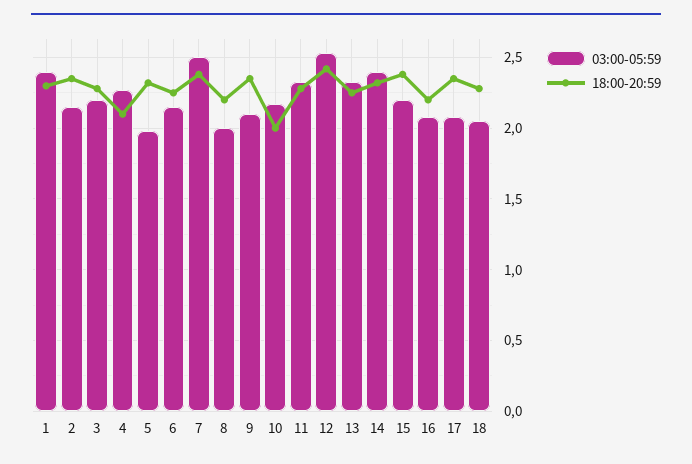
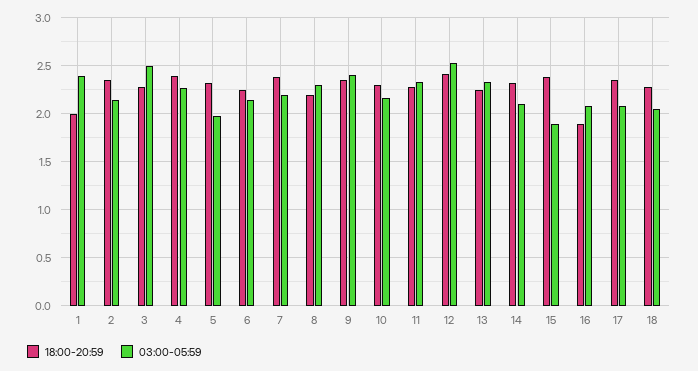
18:00-20:59, 1: 2.3 -> 2
03:00-05:59, 3: 2.2 -> 2.5
18:00-20:59, 4: 2.1 -> 2.4
03:00-05:59, 7: 2.5 -> 2.2
03:00-05:59, 8: 2 -> 2.3
03:00-05:59, 9: 2.1 -> 2.4
18:00-20:59, 10: 2 -> 2.3
03:00-05:59, 14: 2.4 -> 2.1
03:00-05:59, 15: 2.2 -> 1.9
18:00-20:59, 16: 2.2 -> 1.9

